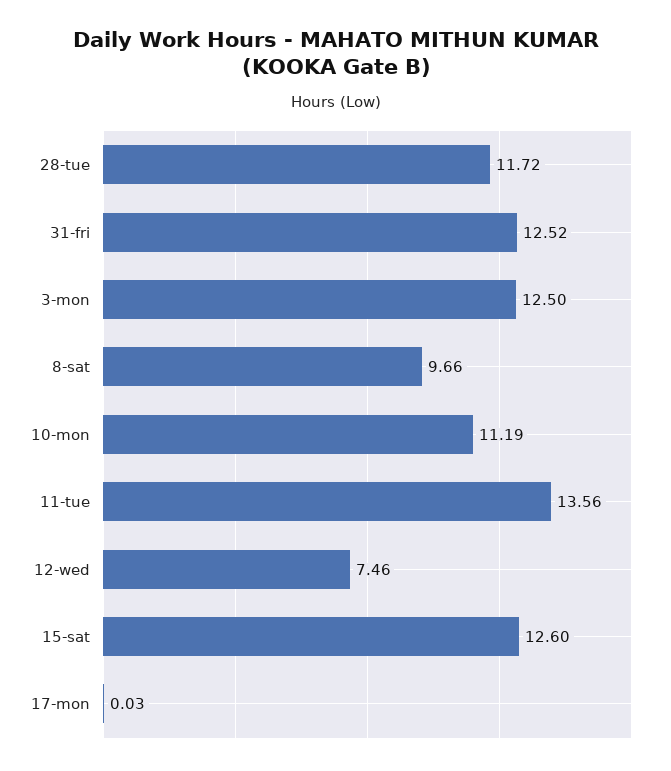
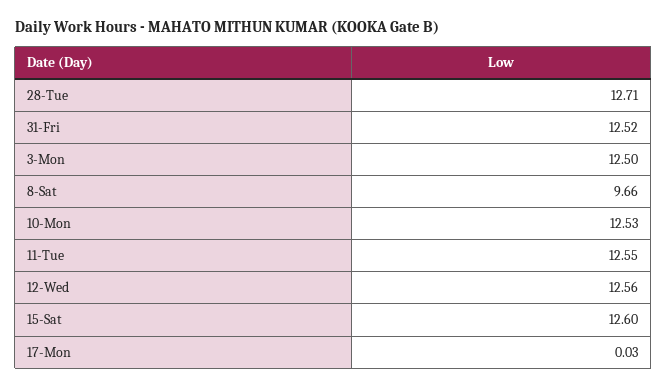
28-tue: 11.72 -> 12.71
10-mon: 11.19 -> 12.53
11-tue: 13.56 -> 12.55
12-wed: 7.46 -> 12.56

